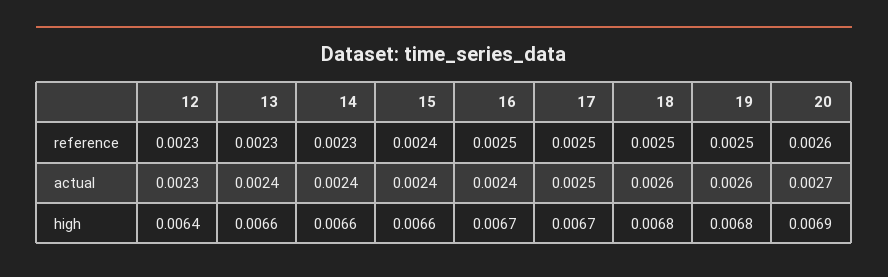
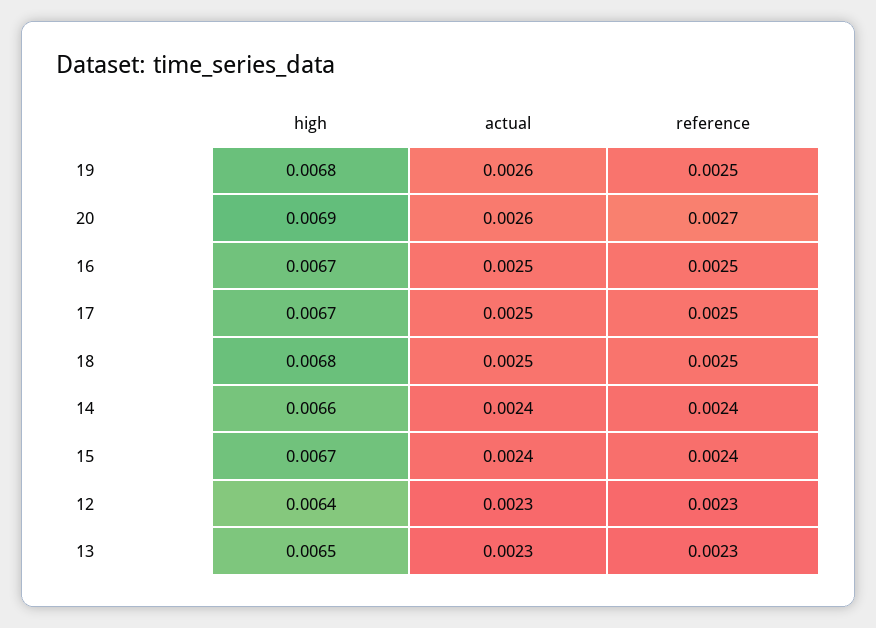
14, reference: 0.0023 -> 0.0024
20, reference: 0.0026 -> 0.0027
13, actual: 0.0024 -> 0.0023
16, actual: 0.0024 -> 0.0025
18, actual: 0.0026 -> 0.0025
20, actual: 0.0027 -> 0.0026
13, high: 0.0066 -> 0.0065
15, high: 0.0066 -> 0.0067

